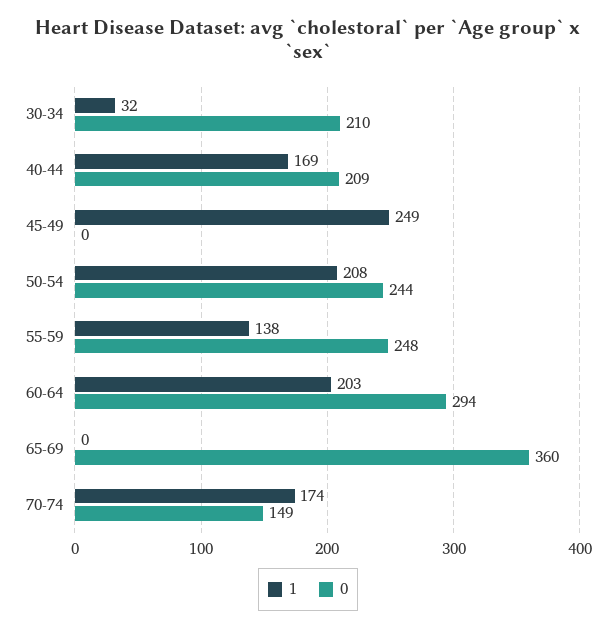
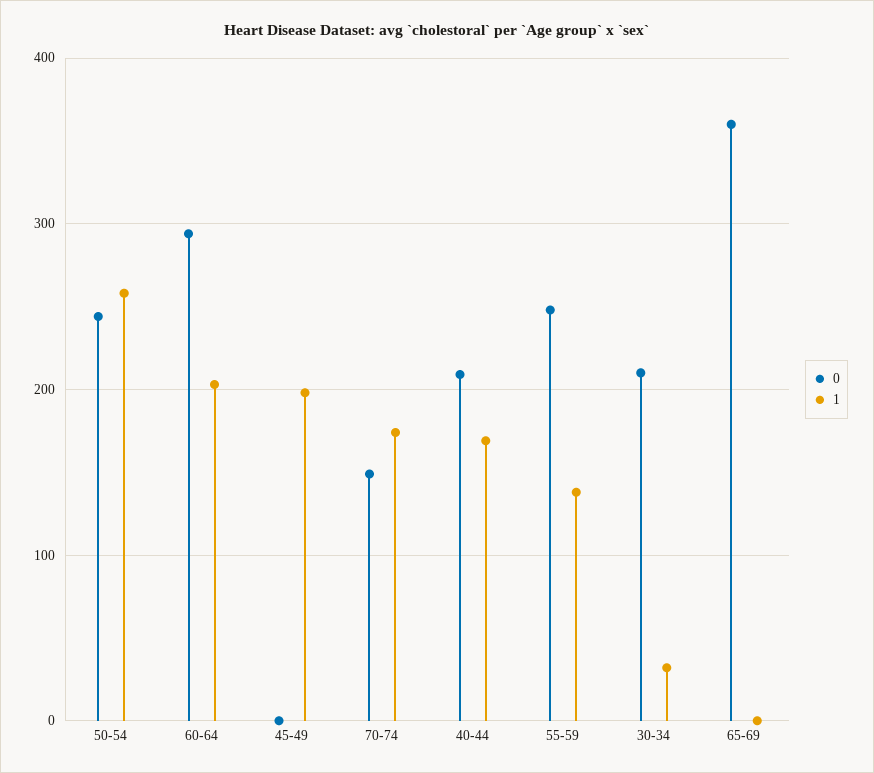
1, 45-49: 249 -> 200
1, 50-54: 208 -> 260

